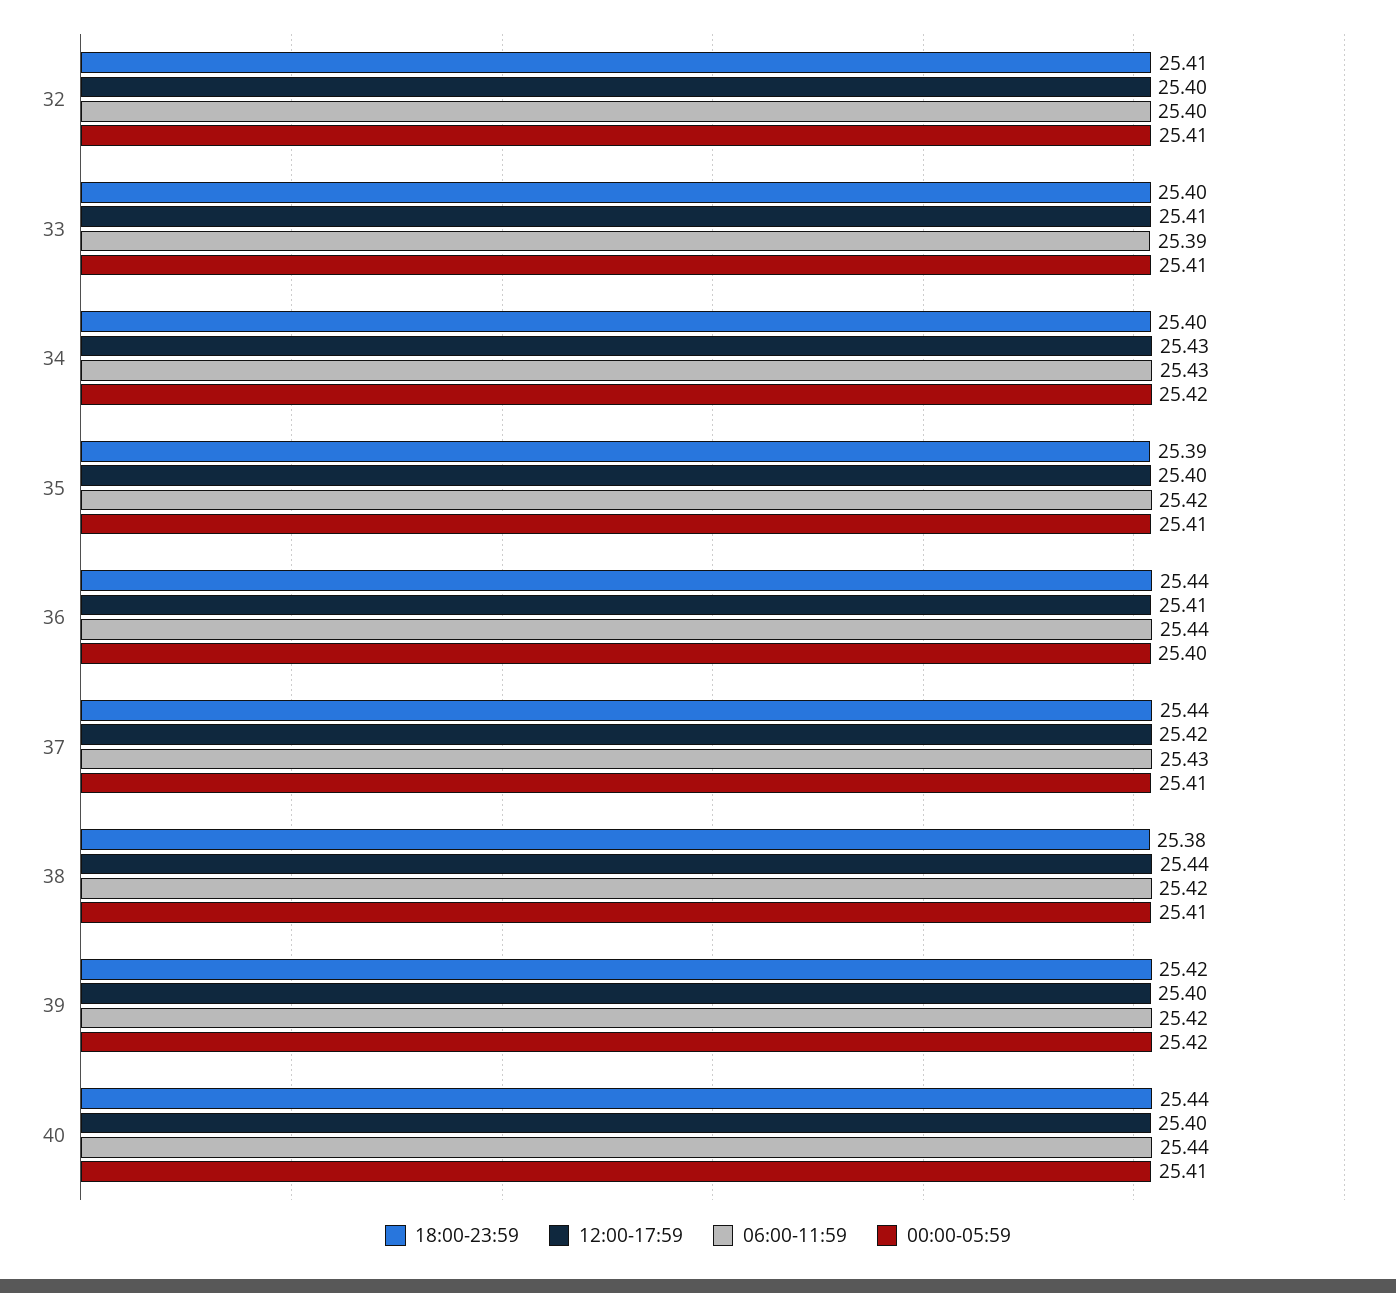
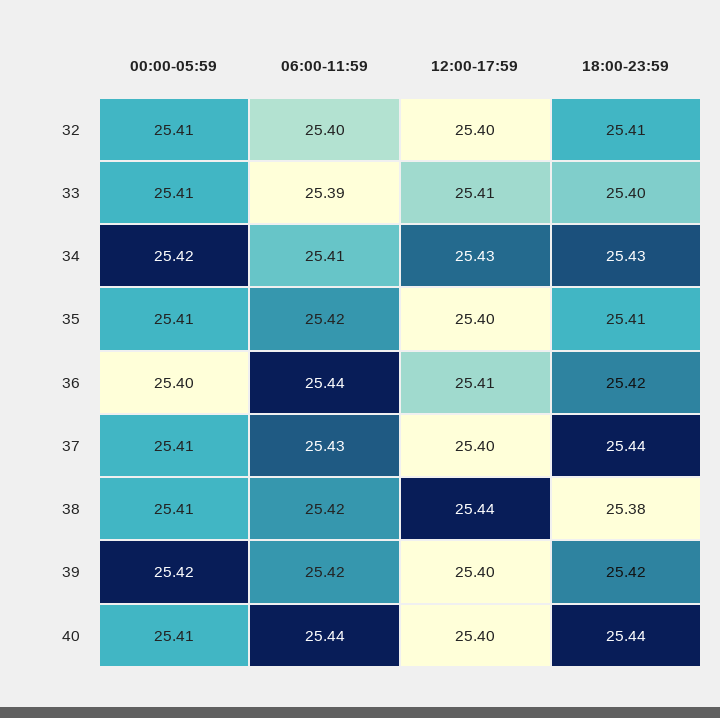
18:00-23:59, 34: 25.4 -> 25.43
06:00-11:59, 34: 25.43 -> 25.41
18:00-23:59, 35: 25.39 -> 25.41
18:00-23:59, 36: 25.44 -> 25.42
12:00-17:59, 37: 25.42 -> 25.4

